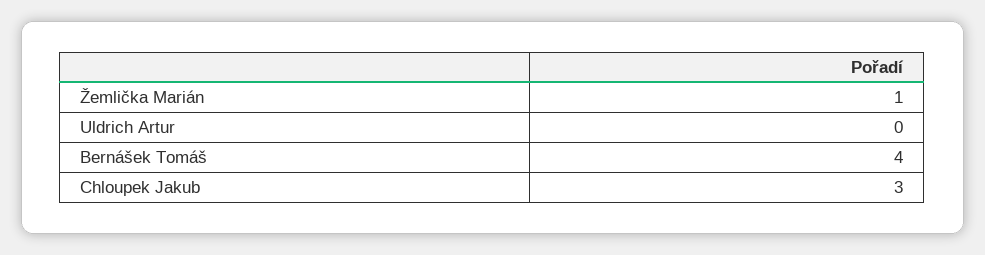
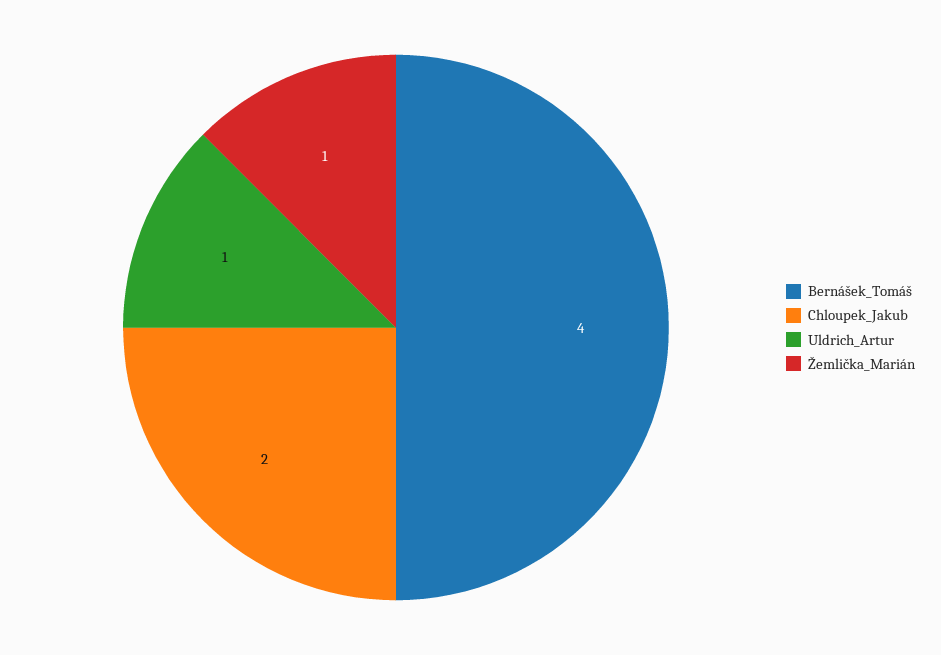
Uldrich Artur: 0 -> 1
Chloupek Jakub: 3 -> 2

